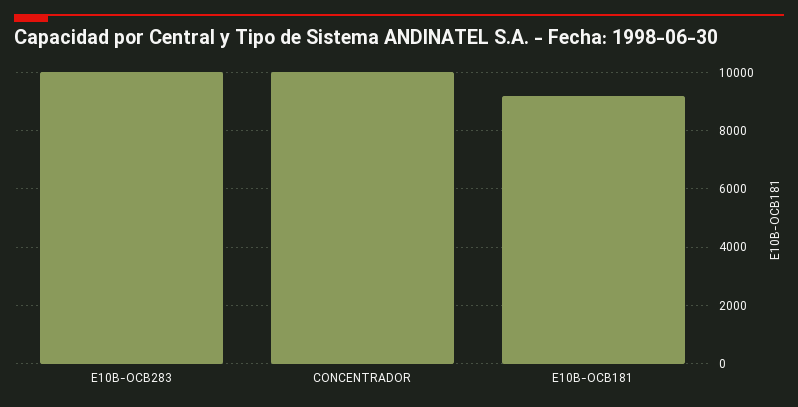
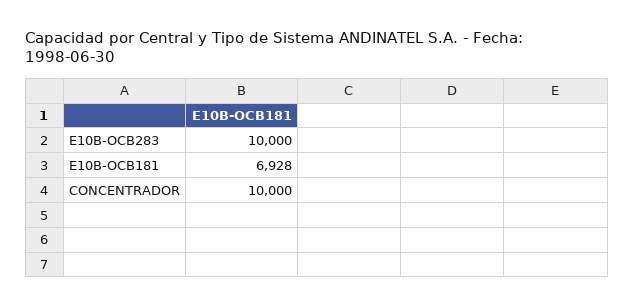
E10B-OCB181: 9250 -> 6928

